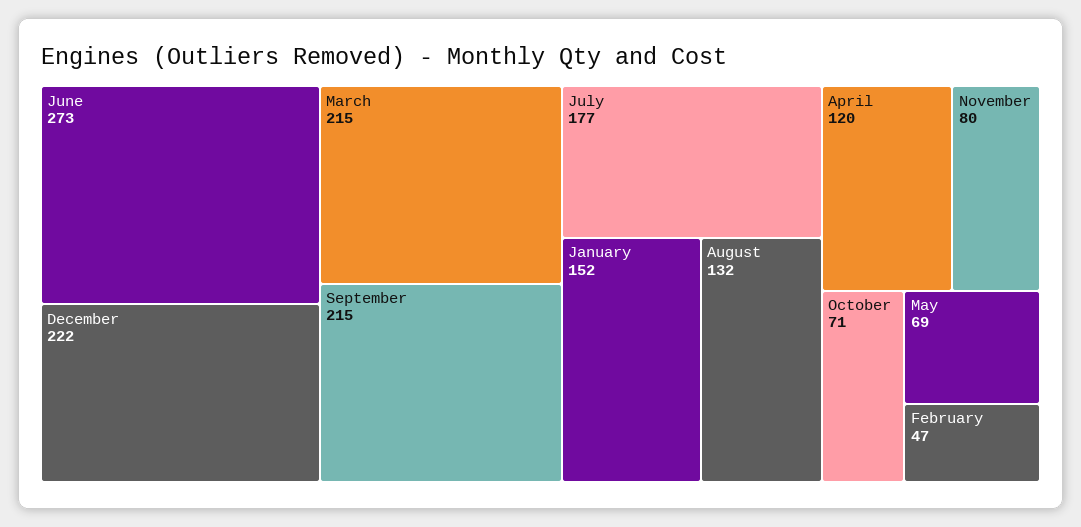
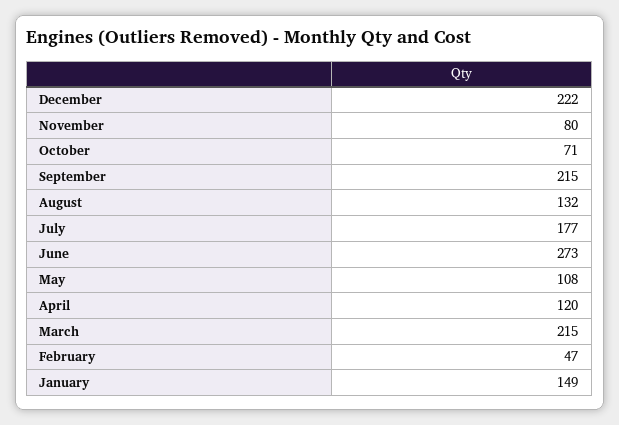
January: 152 -> 149
May: 69 -> 108

